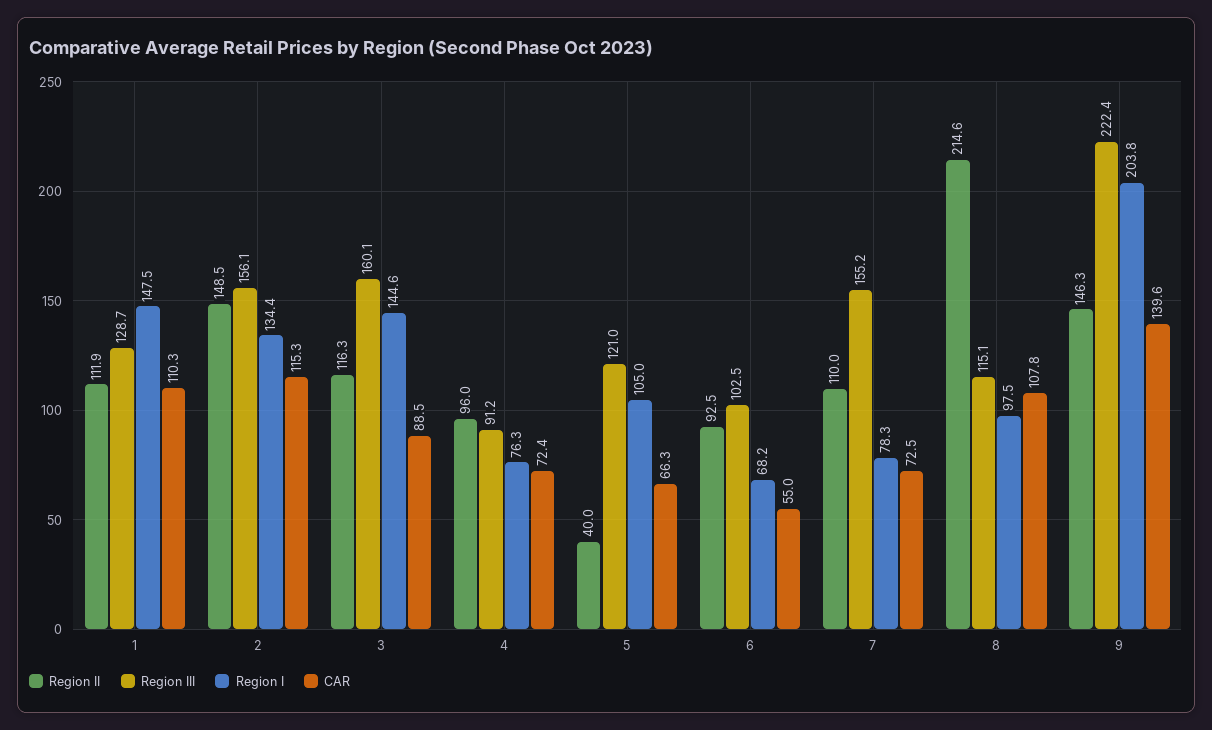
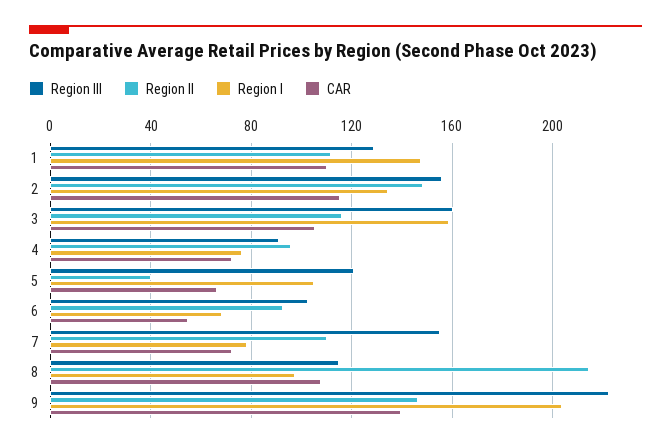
Region I, 3: 144.6 -> 160
CAR, 3: 88.5 -> 105

